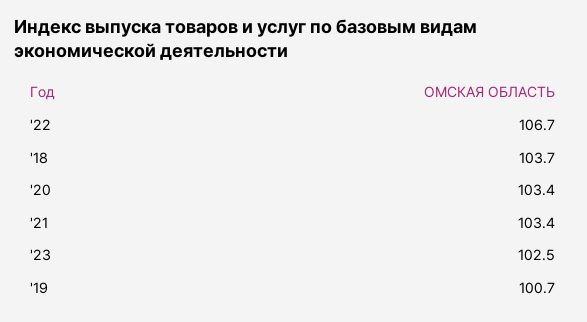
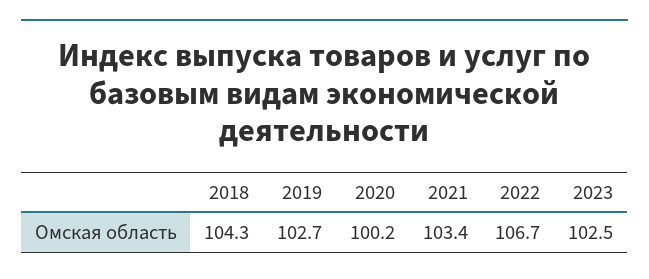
'18: 103.7 -> 104.3
'20: 103.4 -> 100.2
'19: 100.7 -> 102.7

